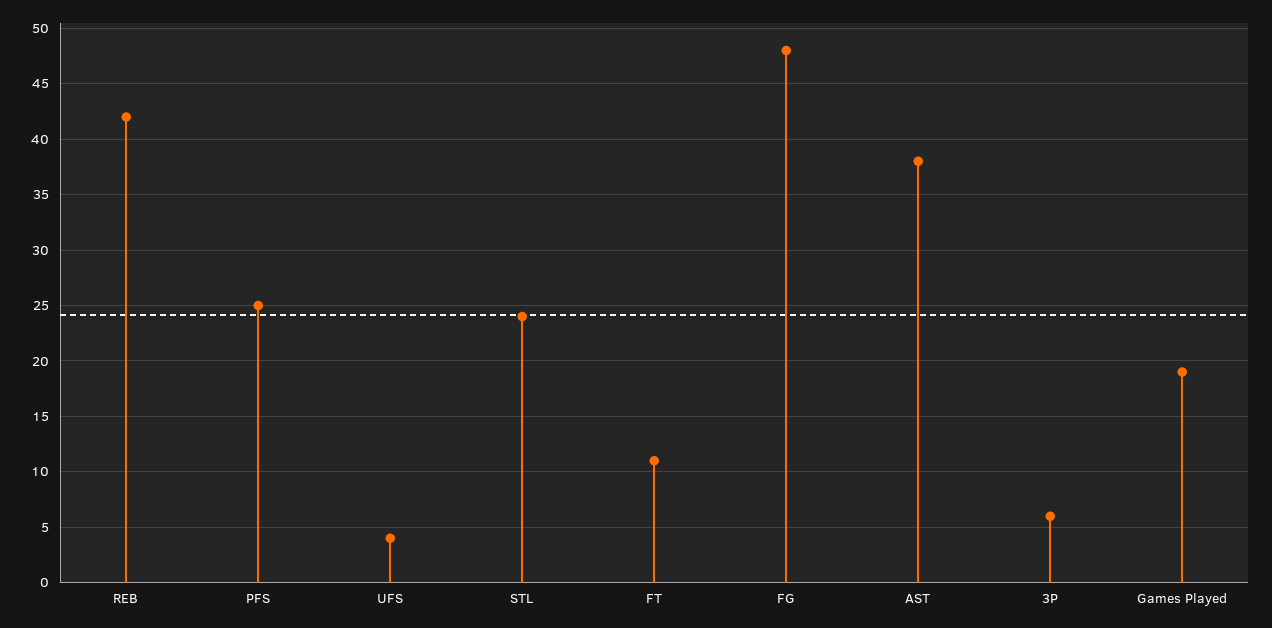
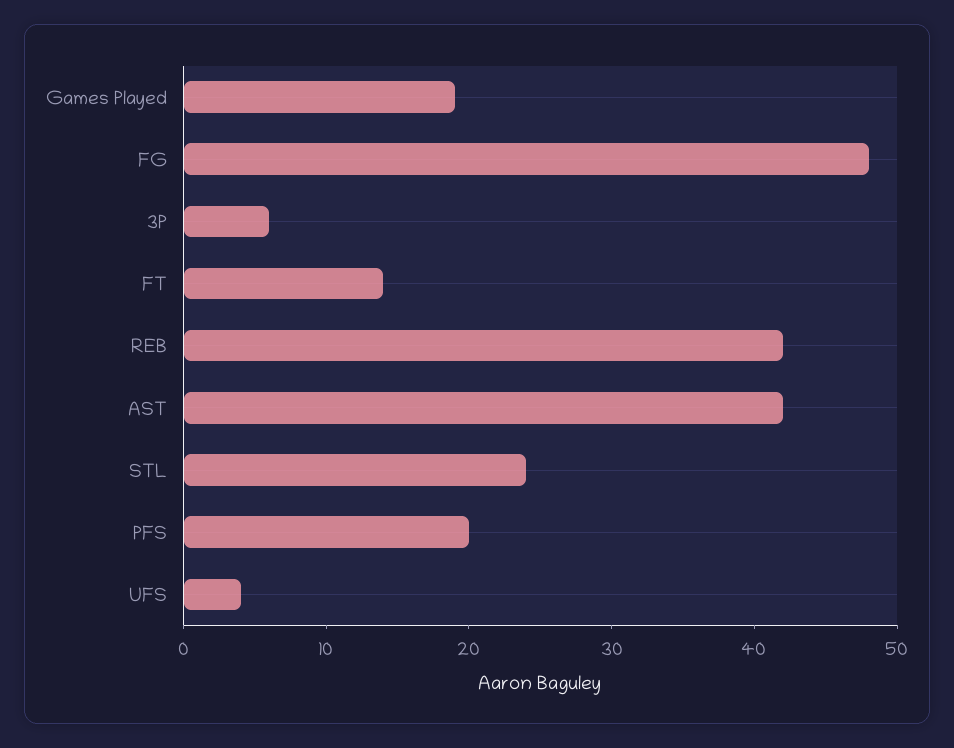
PFS: 25 -> 20
FT: 11 -> 14
AST: 38 -> 42

